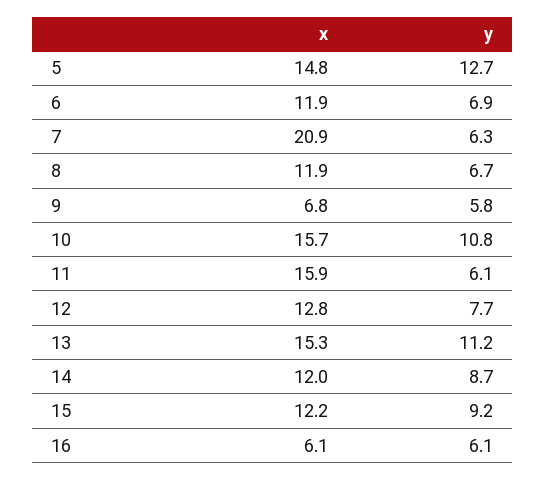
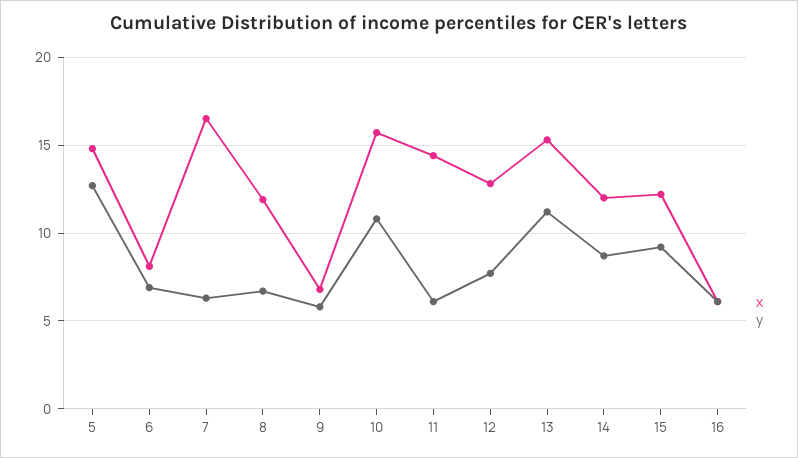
x, 6: 11.9 -> 8
x, 7: 20.9 -> 16.5
x, 11: 15.9 -> 14.5

